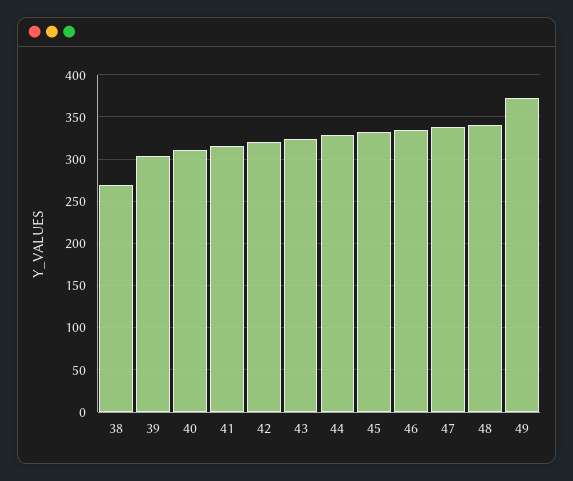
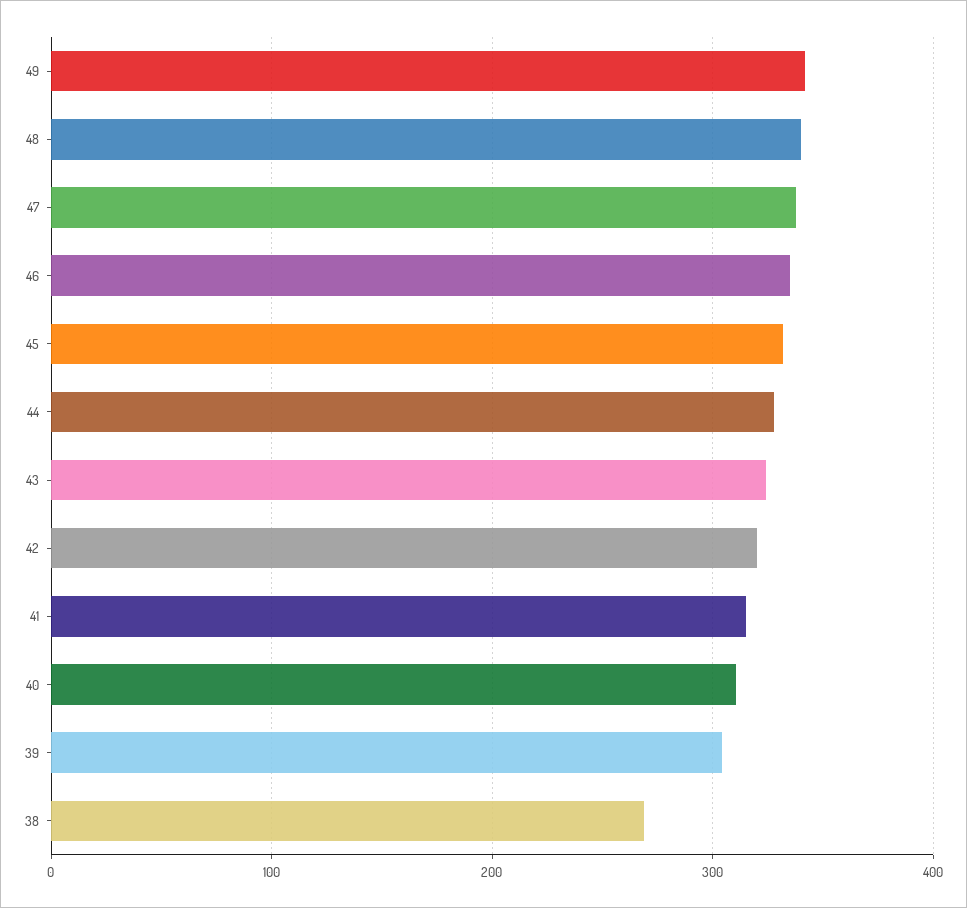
49: 370 -> 340

